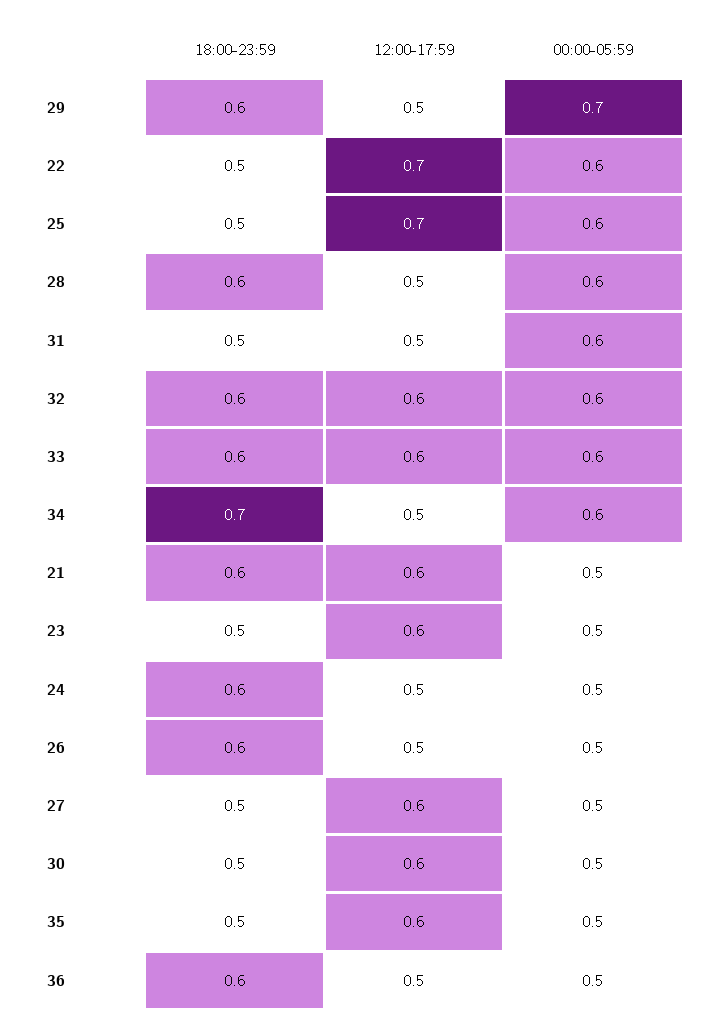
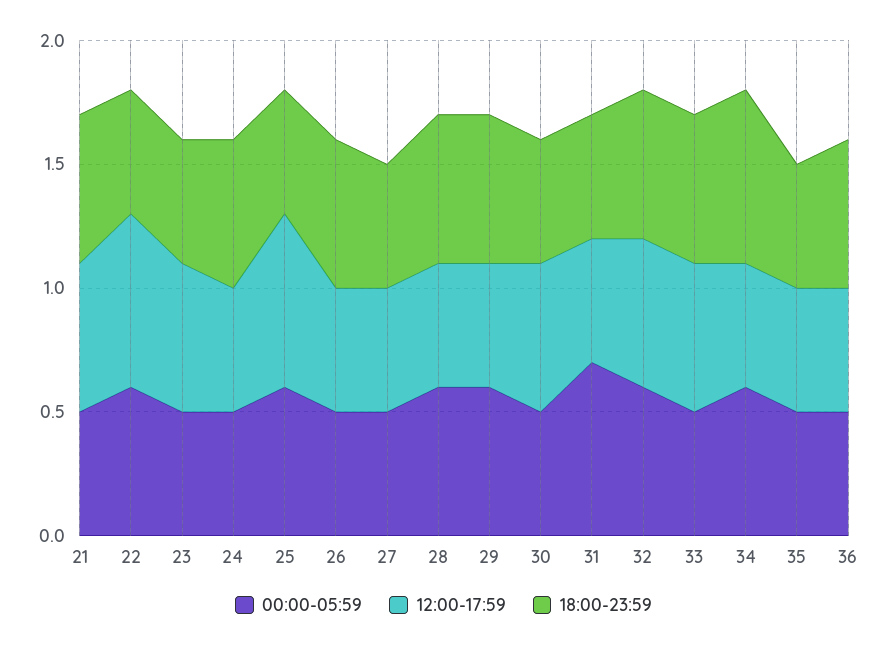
00:00-05:59, 29: 0.7 -> 0.6
00:00-05:59, 31: 0.6 -> 0.7
00:00-05:59, 33: 0.6 -> 0.5
12:00-17:59, 27: 0.6 -> 0.5
12:00-17:59, 35: 0.6 -> 0.5

